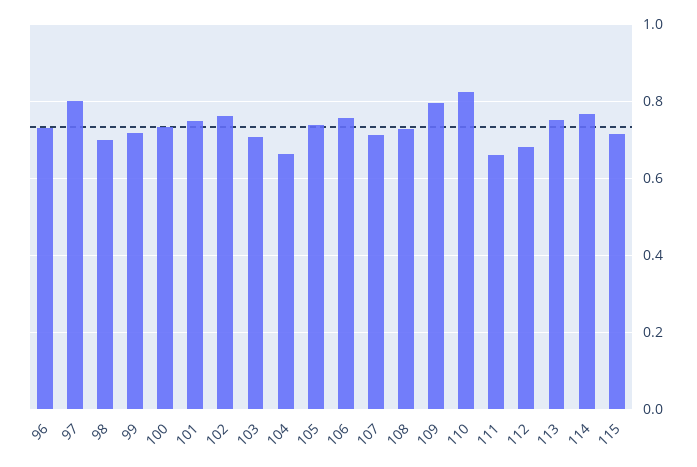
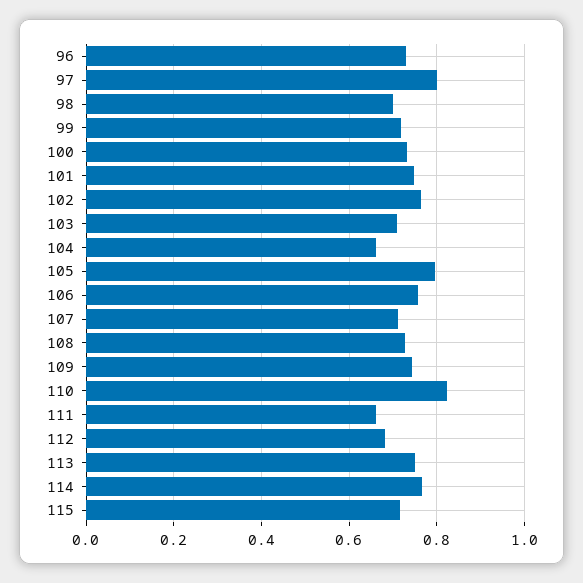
105: 0.74 -> 0.8
109: 0.8 -> 0.74

